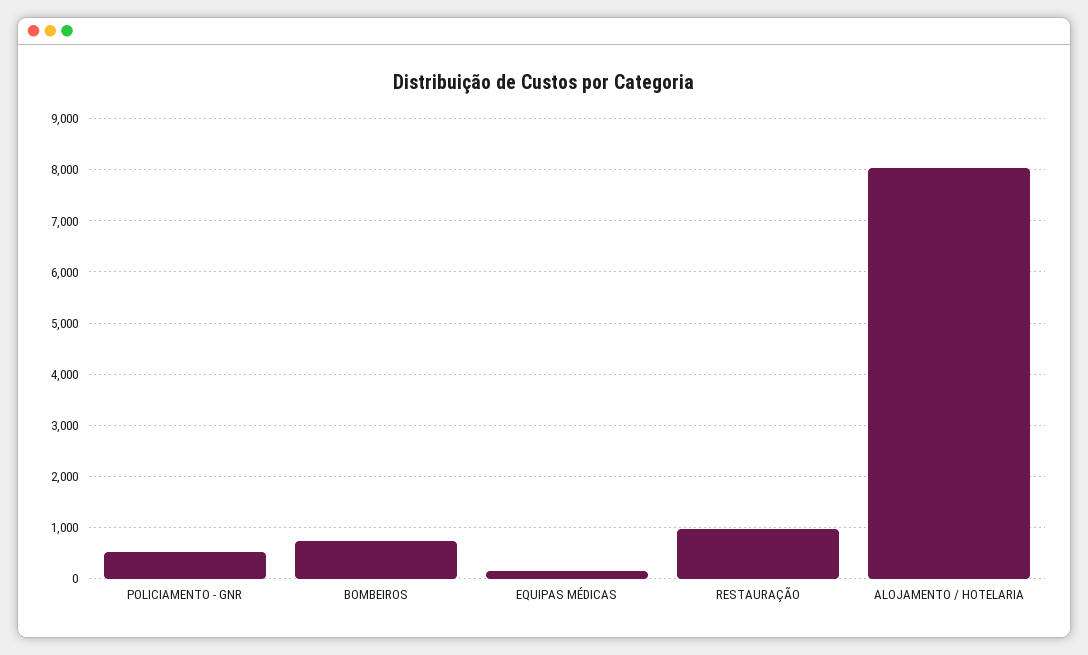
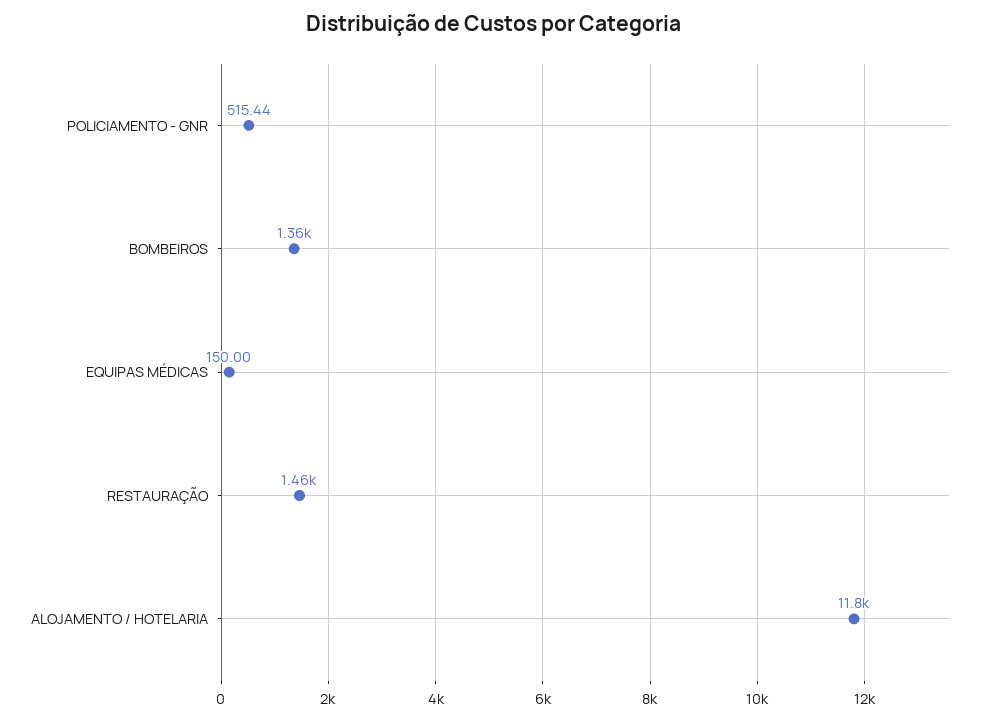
BOMBEIROS: 800 -> 1360
RESTAURAÇÃO: 1000 -> 1460
ALOJAMENTO / HOTELARIA: 8000 -> 11800

